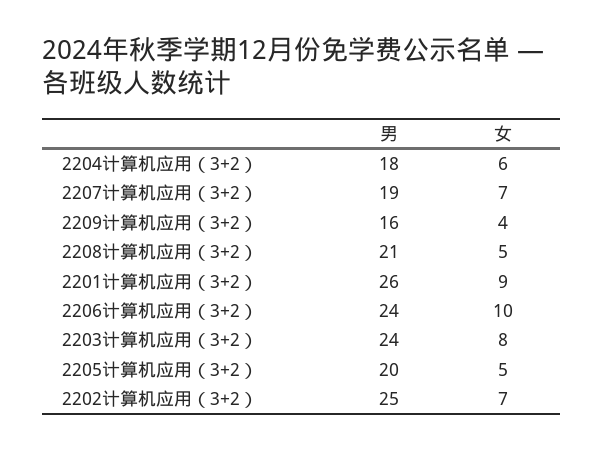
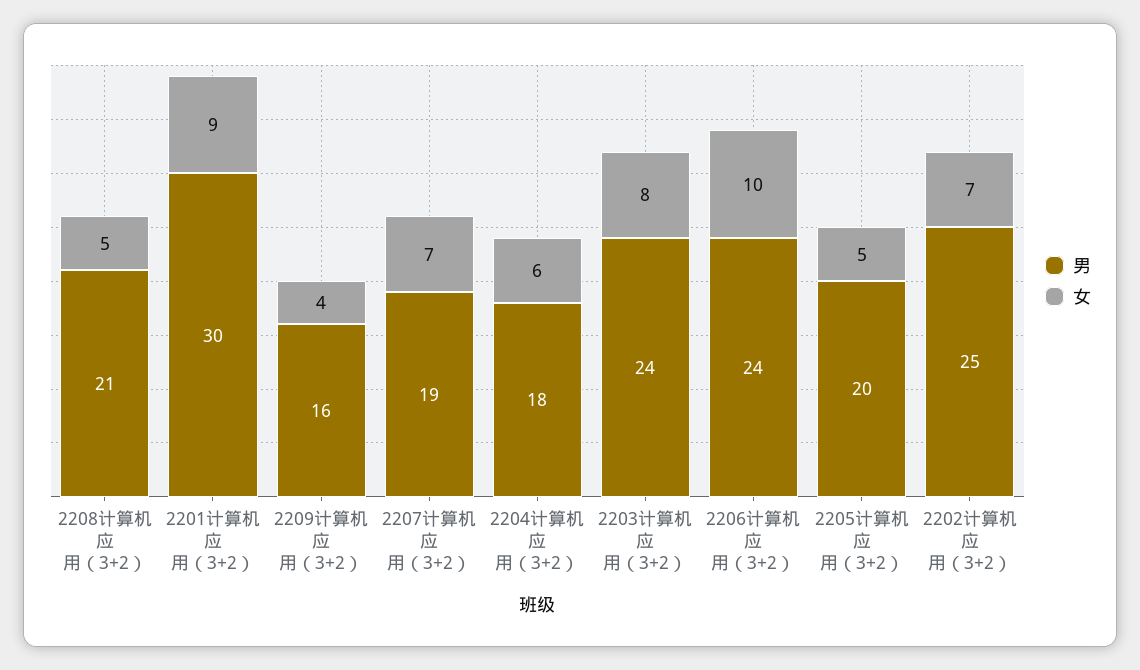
男, 2201计算机应用（3+2）: 26 -> 30

